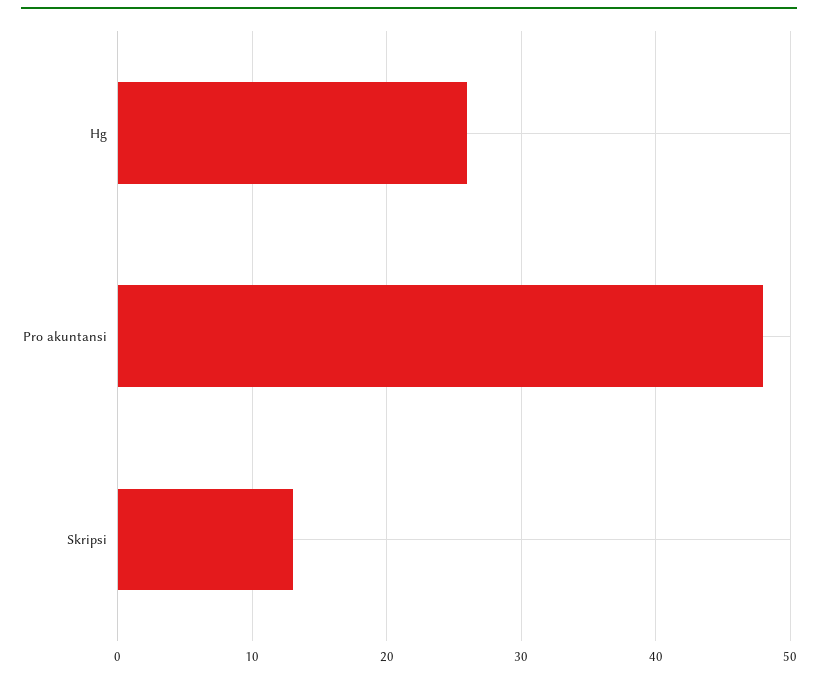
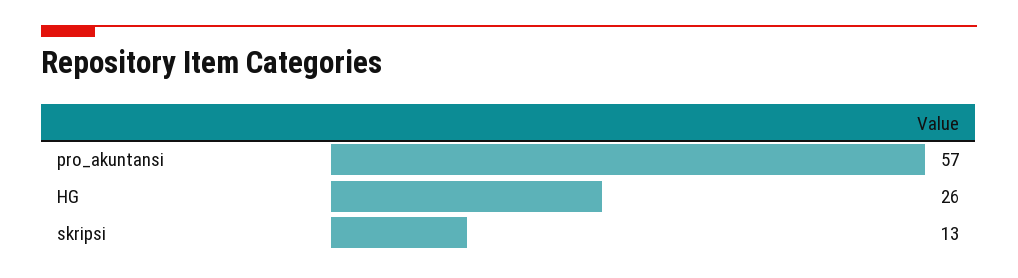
Pro akuntansi: 48 -> 57

